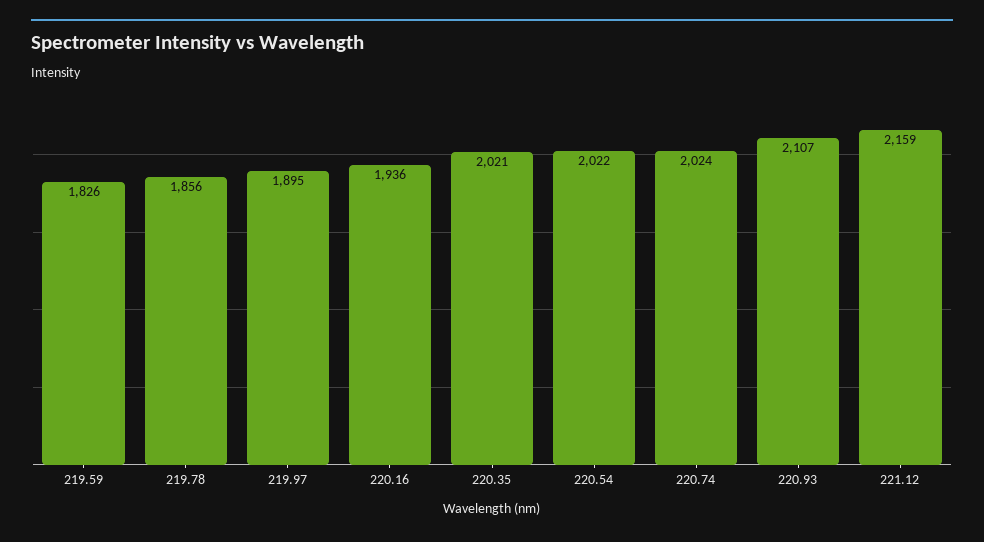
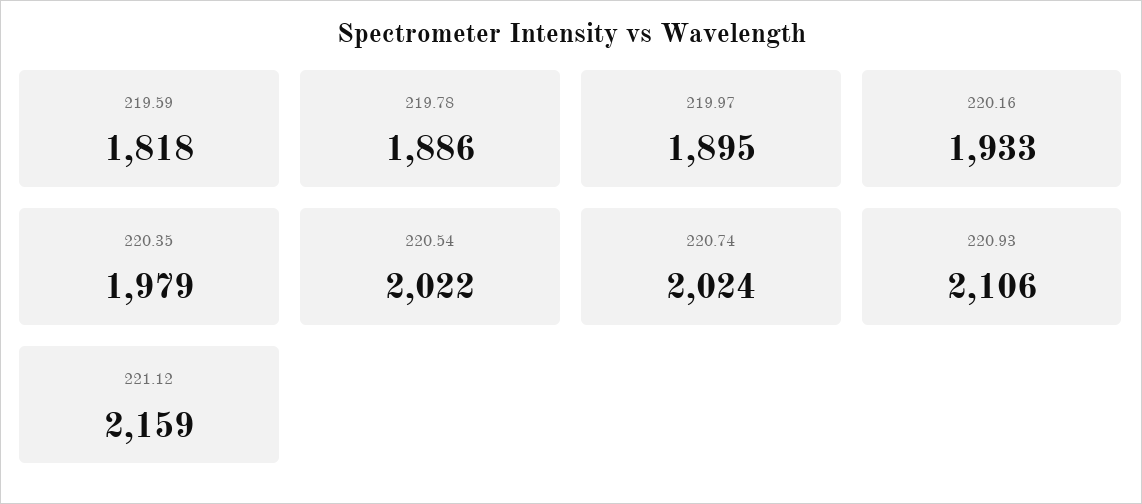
219.59: 1826 -> 1818
219.78: 1856 -> 1886
220.16: 1936 -> 1933
220.35: 2021 -> 1979
220.93: 2107 -> 2106

